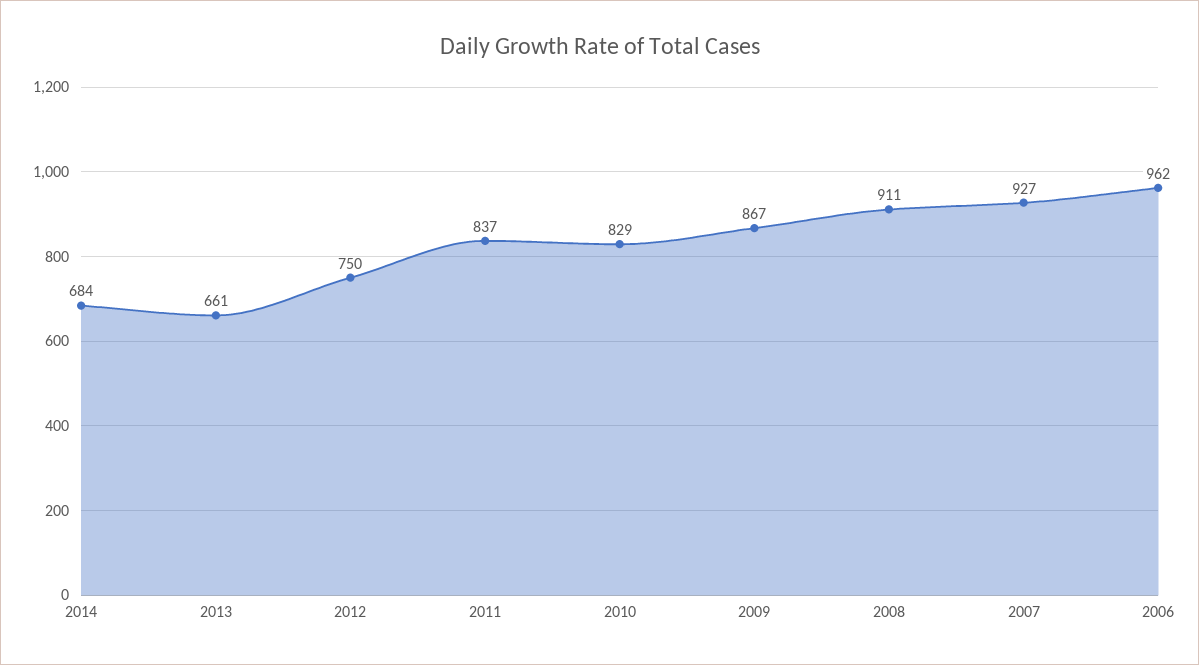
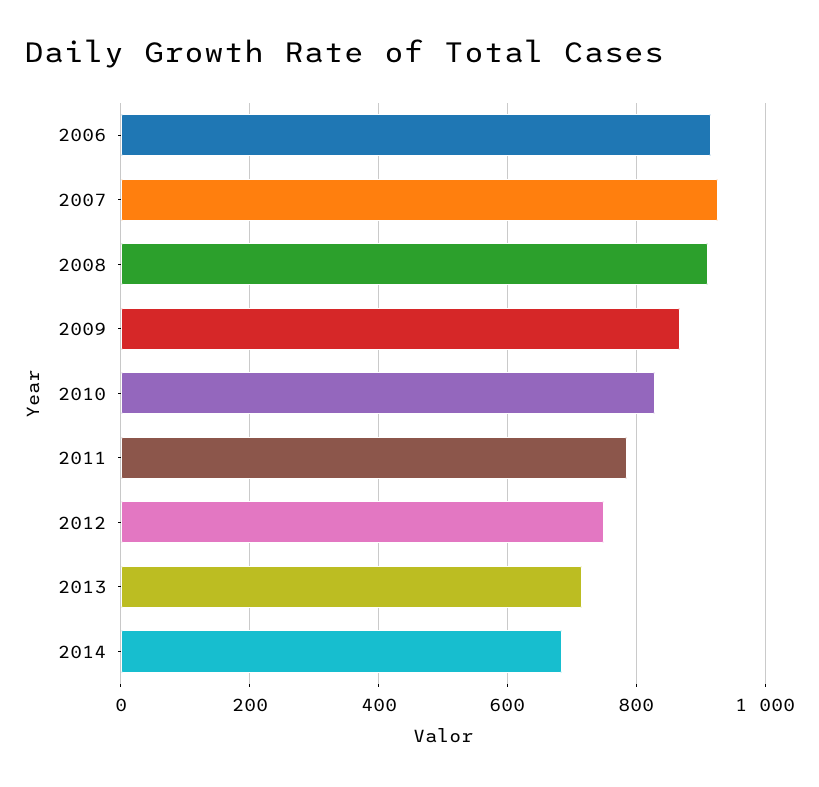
2013: 661 -> 720
2011: 837 -> 780
2006: 962 -> 920

